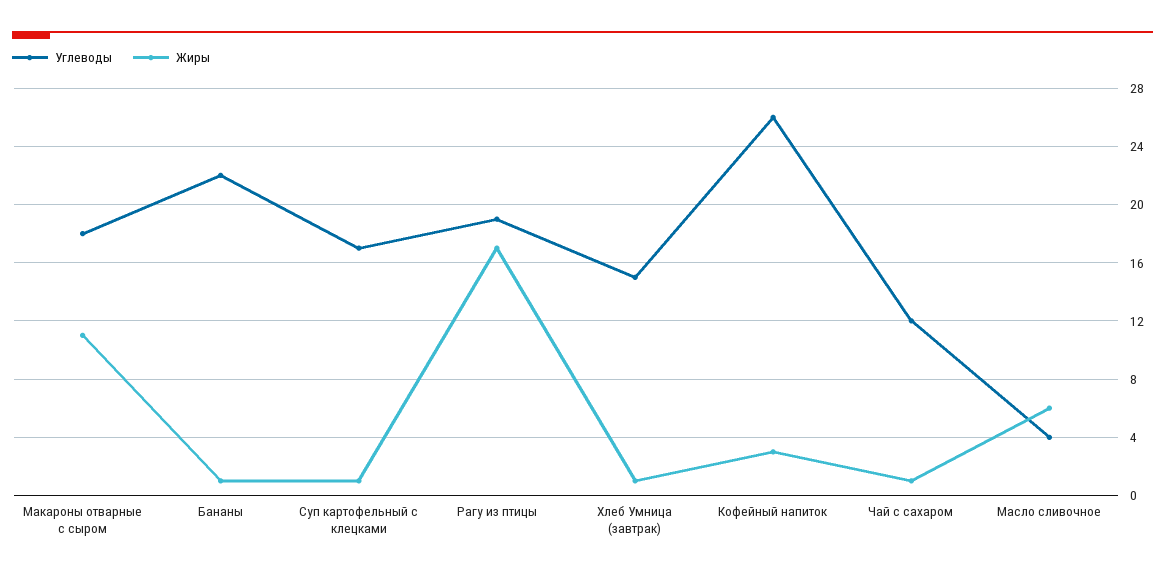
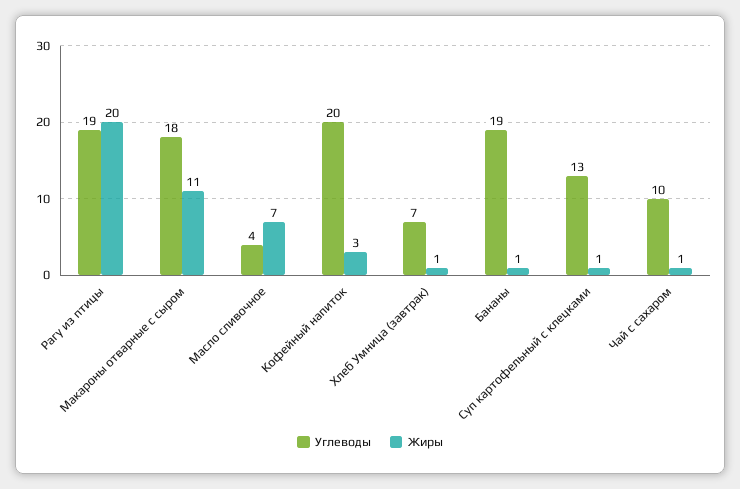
Углеводы, Бананы: 22 -> 19
Углеводы, Суп картофельный с клецками: 17 -> 13
Жиры, Рагу из птицы: 17 -> 20
Углеводы, Хлеб Умница (завтрак): 15 -> 7
Углеводы, Кофейный напиток: 26 -> 20
Углеводы, Чай с сахаром: 12 -> 10
Жиры, Масло сливочное: 6 -> 7

